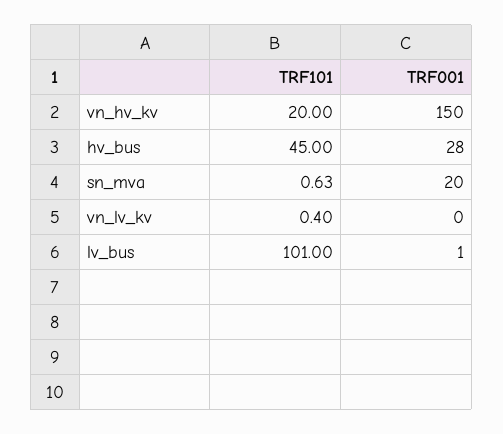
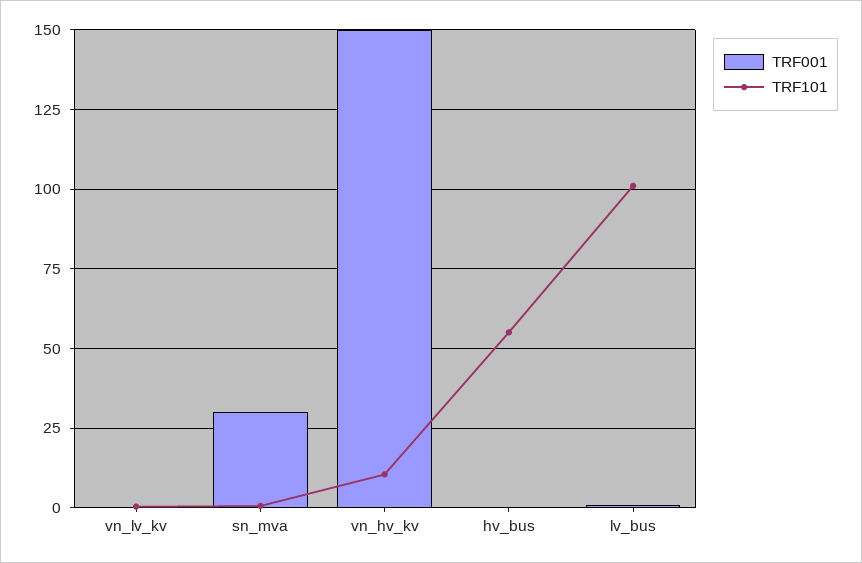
TRF101, vn_hv_kv: 20 -> 10
TRF101, hv_bus: 45 -> 55
TRF001, hv_bus: 28 -> 0
TRF001, sn_mva: 20 -> 30

